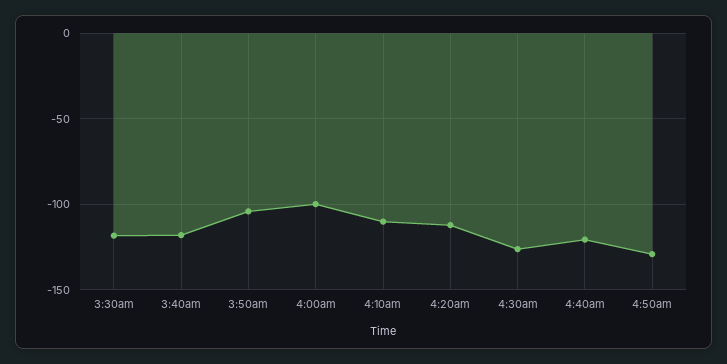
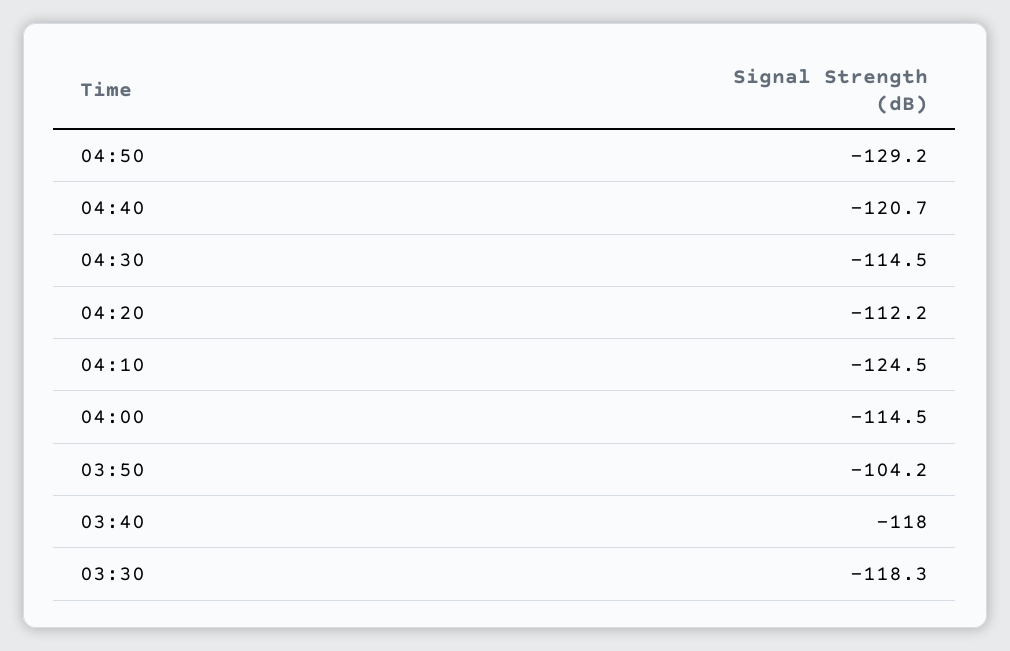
4:00am: -100 -> -114.5
4:10am: -110 -> -124.5
4:30am: -125 -> -114.5

